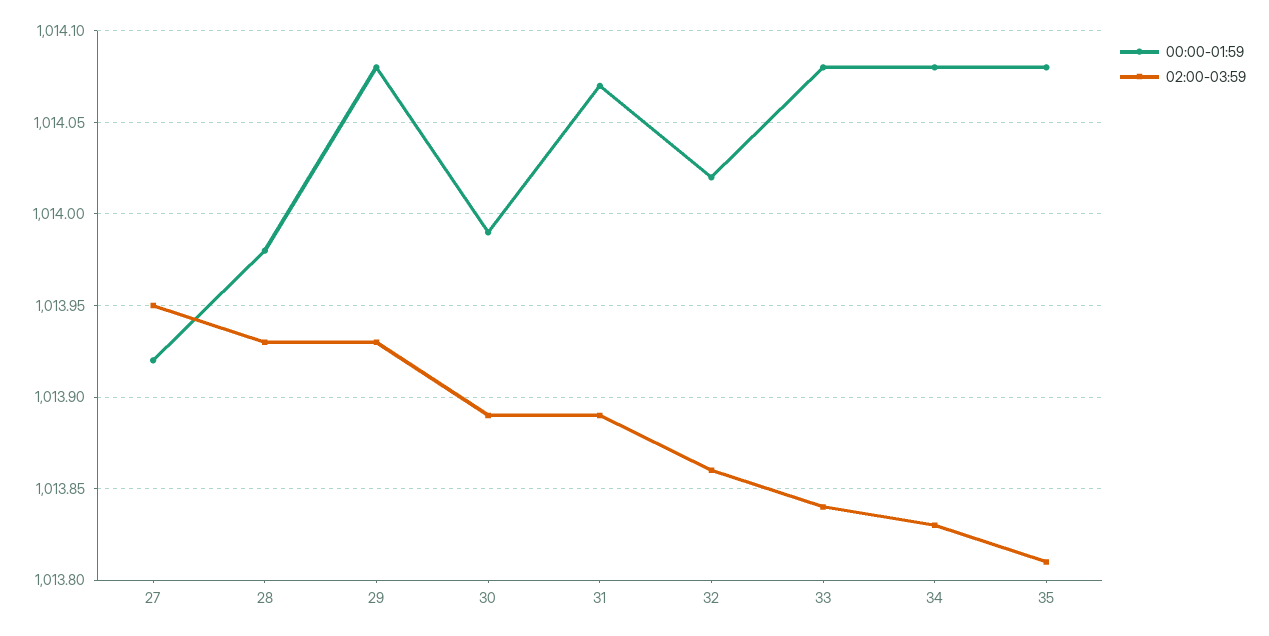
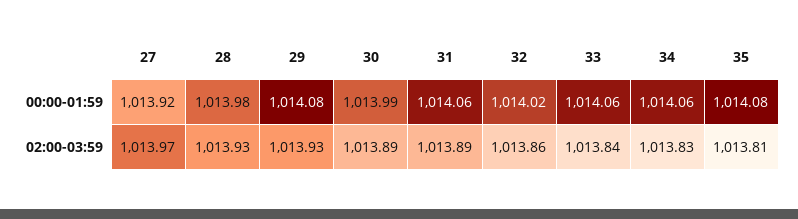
02:00-03:59, 27: 1013.95 -> 1013.97
00:00-01:59, 31: 1014.07 -> 1014.06
00:00-01:59, 33: 1014.08 -> 1014.06
00:00-01:59, 34: 1014.08 -> 1014.06

